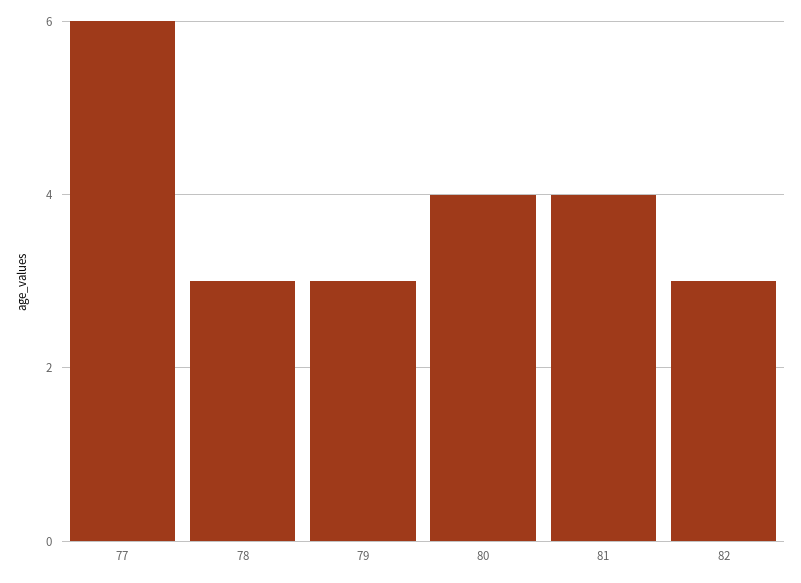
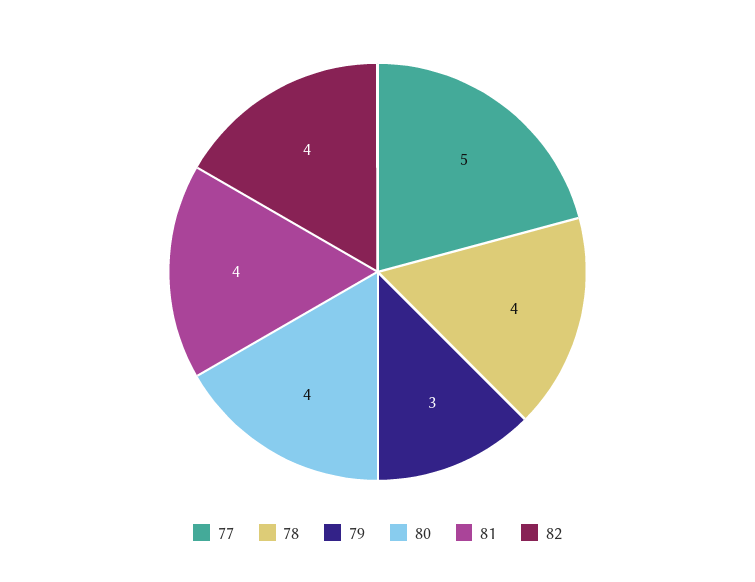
77: 6 -> 5
78: 3 -> 4
82: 3 -> 4

